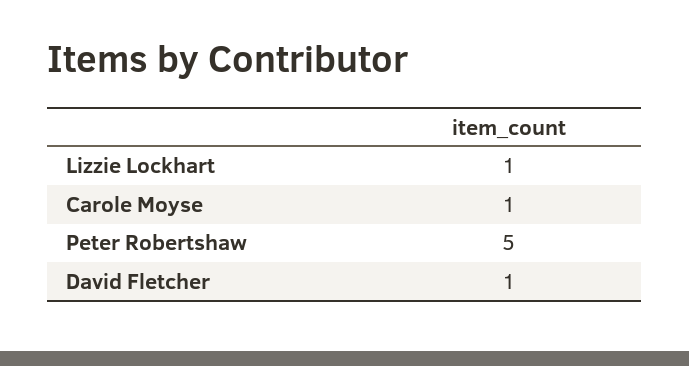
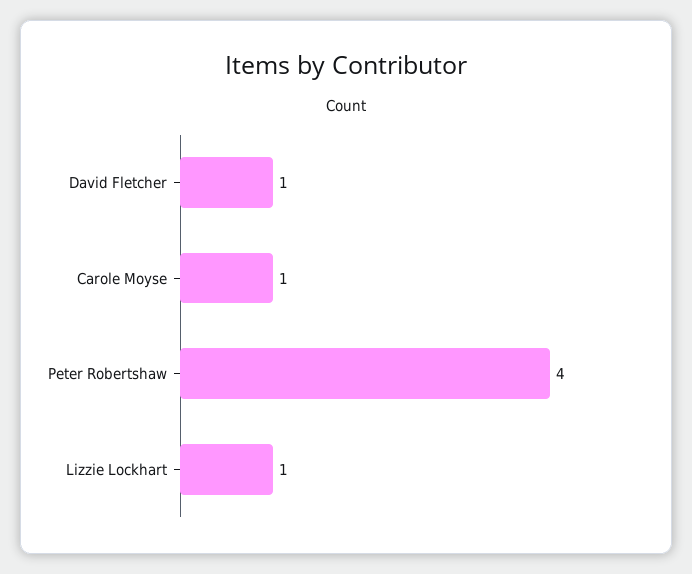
Peter Robertshaw: 5 -> 4

